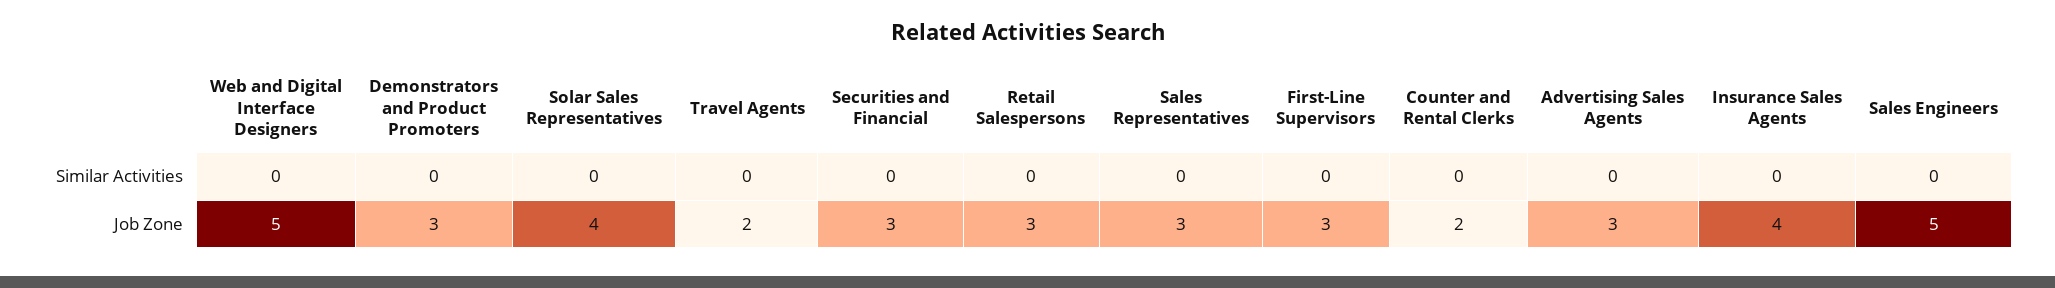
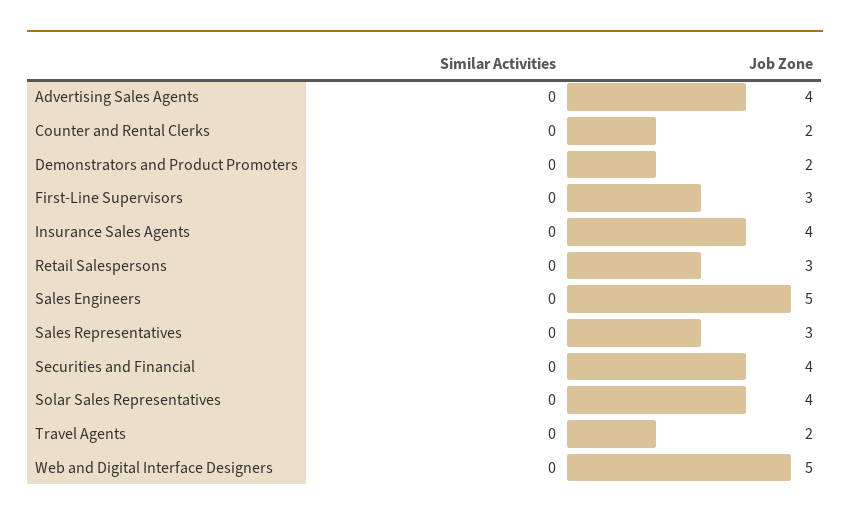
Demonstrators and Product Promoters, Job Zone: 3 -> 2
Securities and Financial, Job Zone: 3 -> 4
Advertising Sales Agents, Job Zone: 3 -> 4

